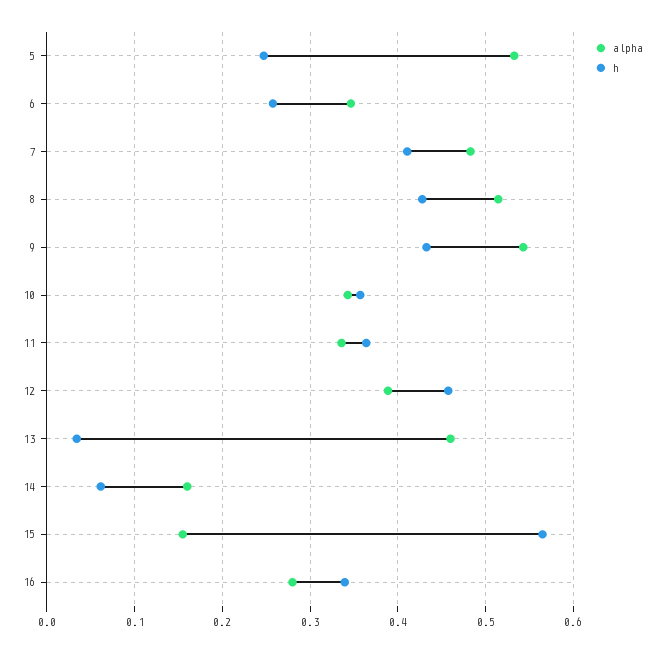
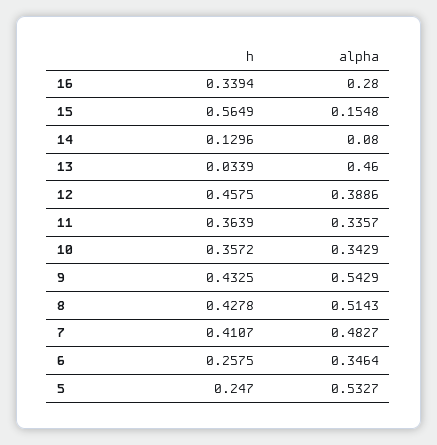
alpha, 14: 0.16 -> 0.08
h, 14: 0.06 -> 0.1296

